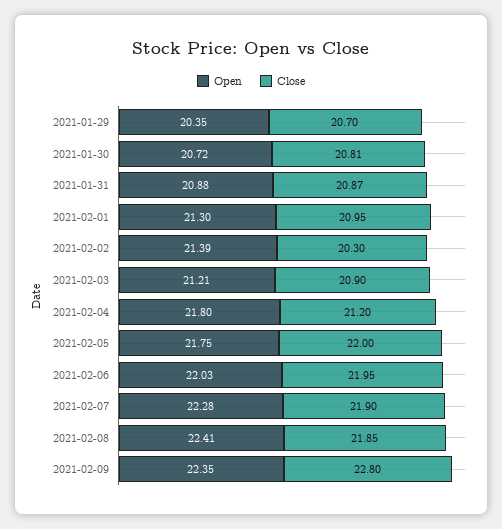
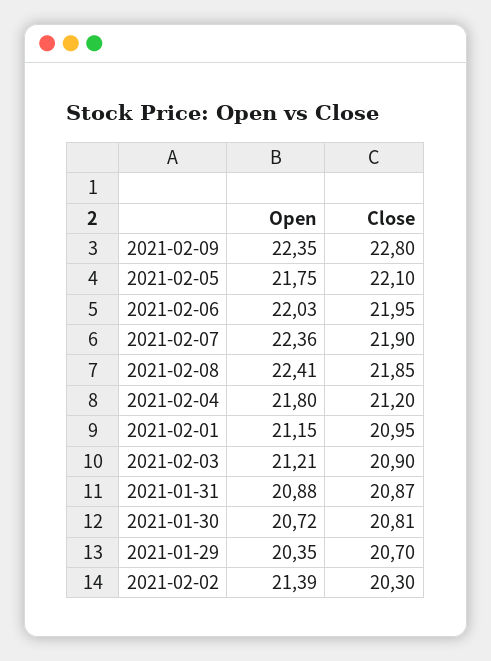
Open, 2021-02-01: 21.3 -> 21.15
Close, 2021-02-05: 22 -> 22.1
Open, 2021-02-07: 22.28 -> 22.36

